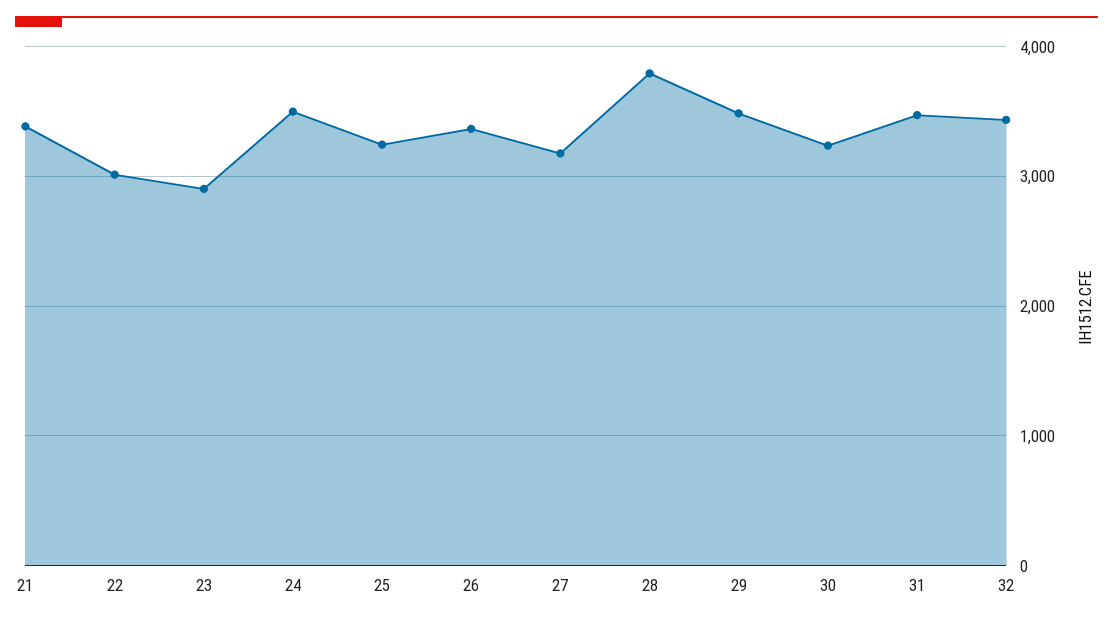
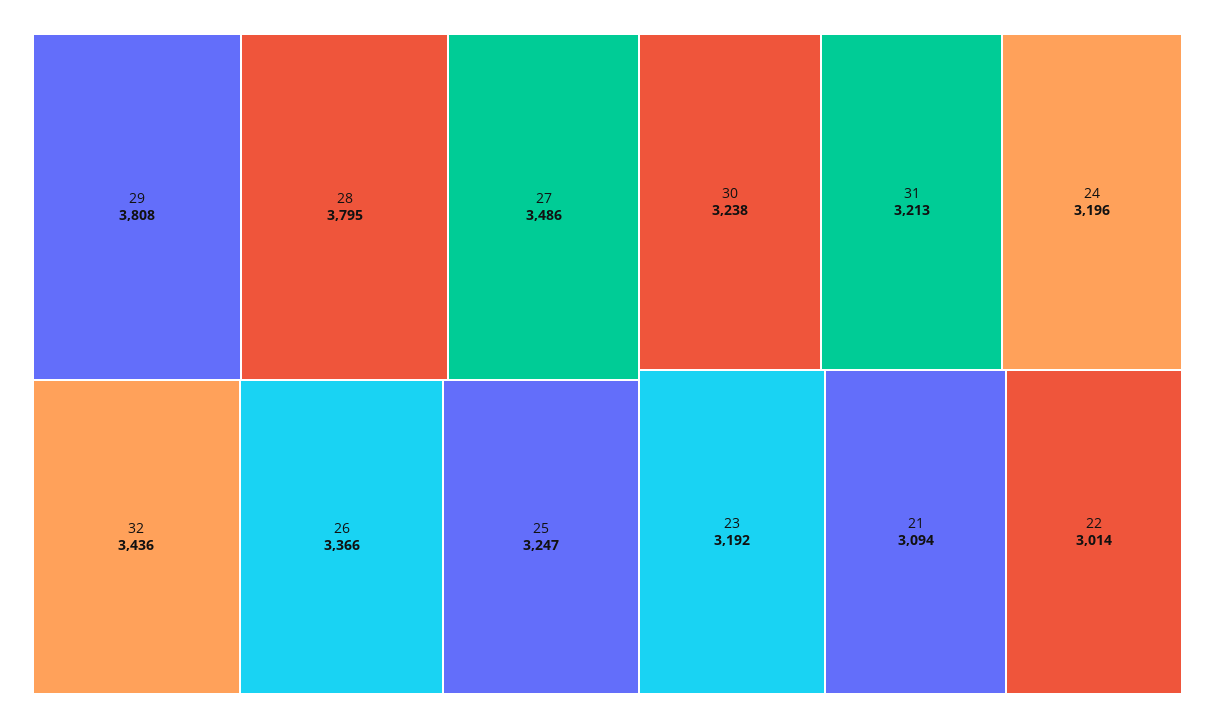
21: 3400 -> 3094
23: 2900 -> 3192
24: 3500 -> 3196
27: 3200 -> 3486
29: 3500 -> 3808
31: 3500 -> 3213

